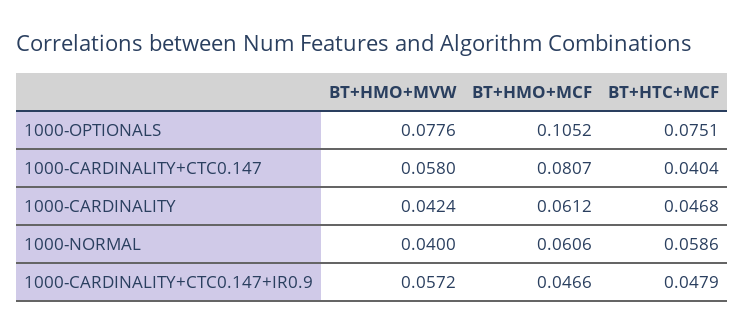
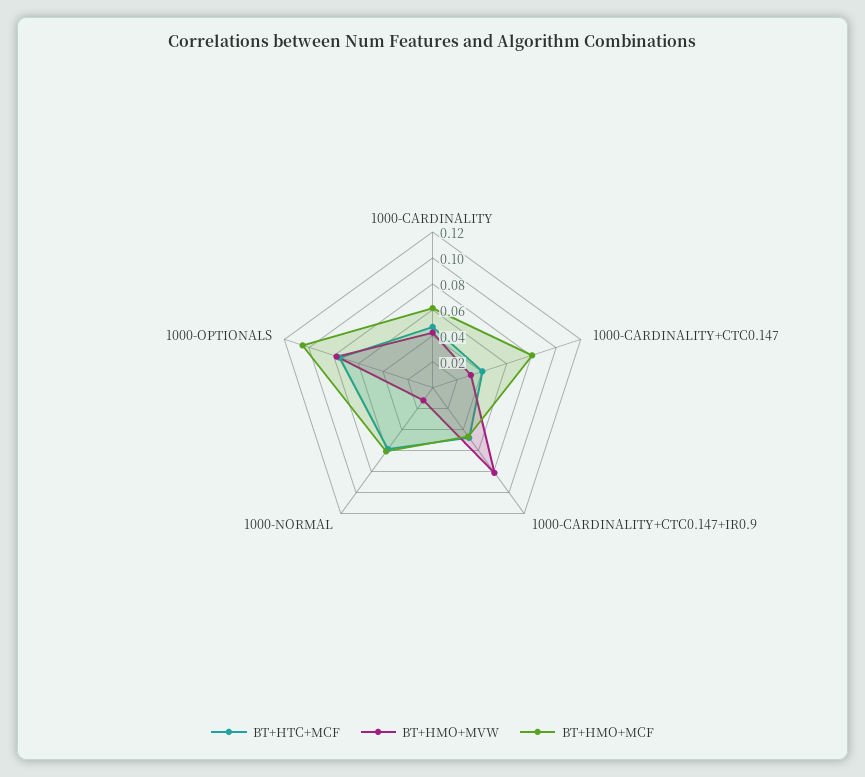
BT+HMO+MVW, 1000-CARDINALITY+CTC0.147: 0.058 -> 0.03
BT+HMO+MVW, 1000-NORMAL: 0.04 -> 0.01
BT+HMO+MVW, 1000-CARDINALITY+CTC0.147+IR0.9: 0.0572 -> 0.08

